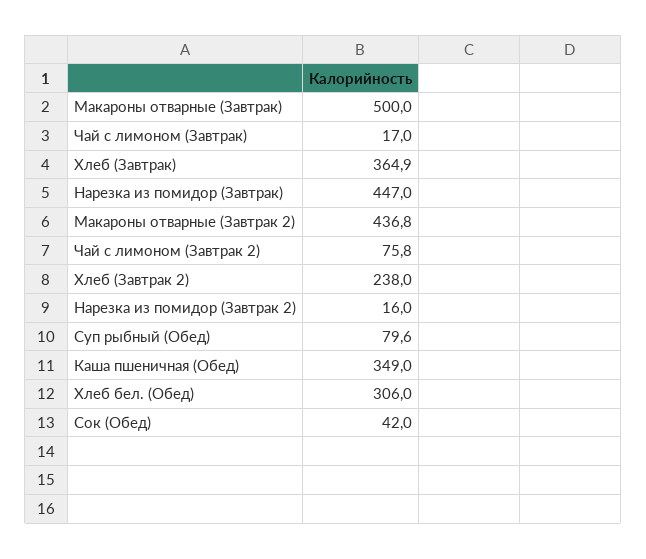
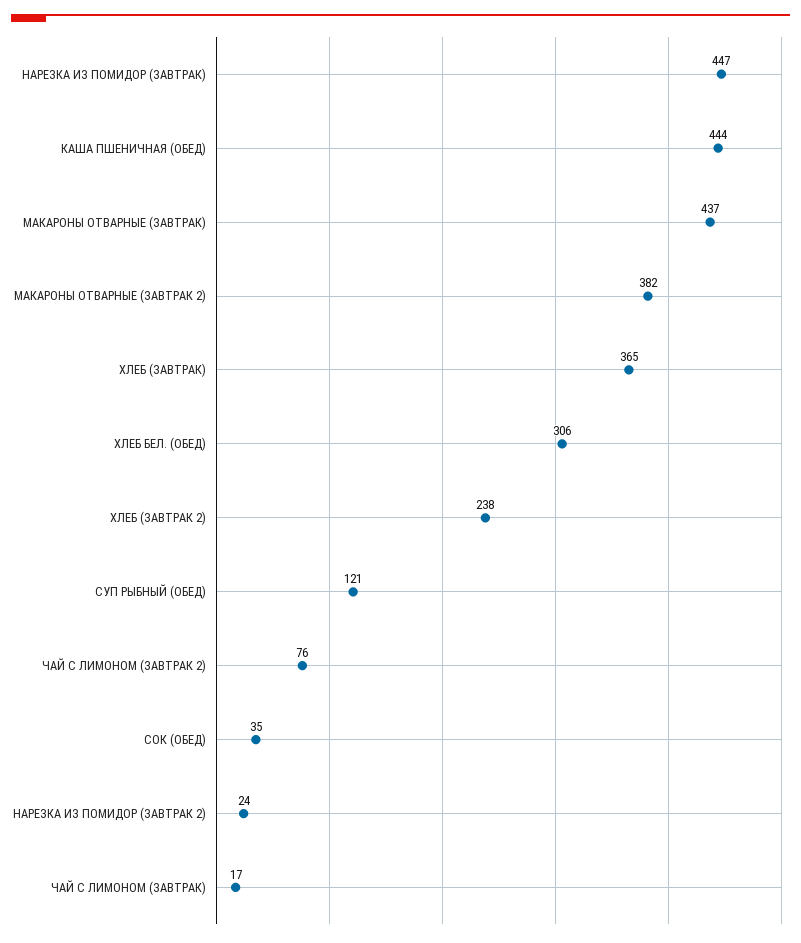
Макароны отварные (Завтрак): 500 -> 437
Макароны отварные (Завтрак 2): 436.8 -> 382
Нарезка из помидор (Завтрак 2): 16 -> 24
Суп рыбный (Обед): 79.6 -> 121
Каша пшеничная (Обед): 349 -> 444
Сок (Обед): 42 -> 35

